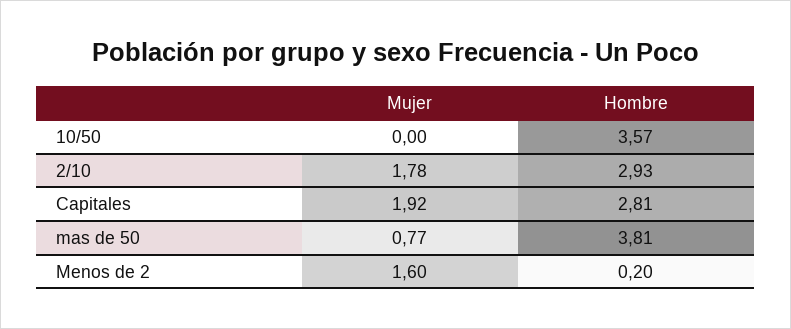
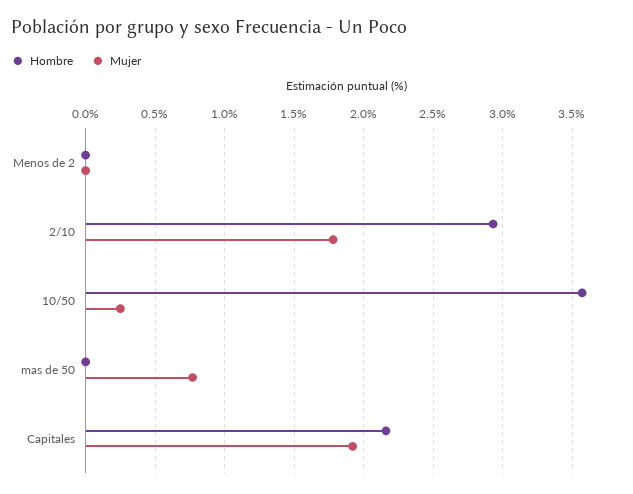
Mujer, 10/50: 0 -> 0.25
Hombre, Capitales: 2.81 -> 2.15
Hombre, mas de 50: 3.81 -> 0
Mujer, Menos de 2: 1.6 -> 0
Hombre, Menos de 2: 0.2 -> 0

